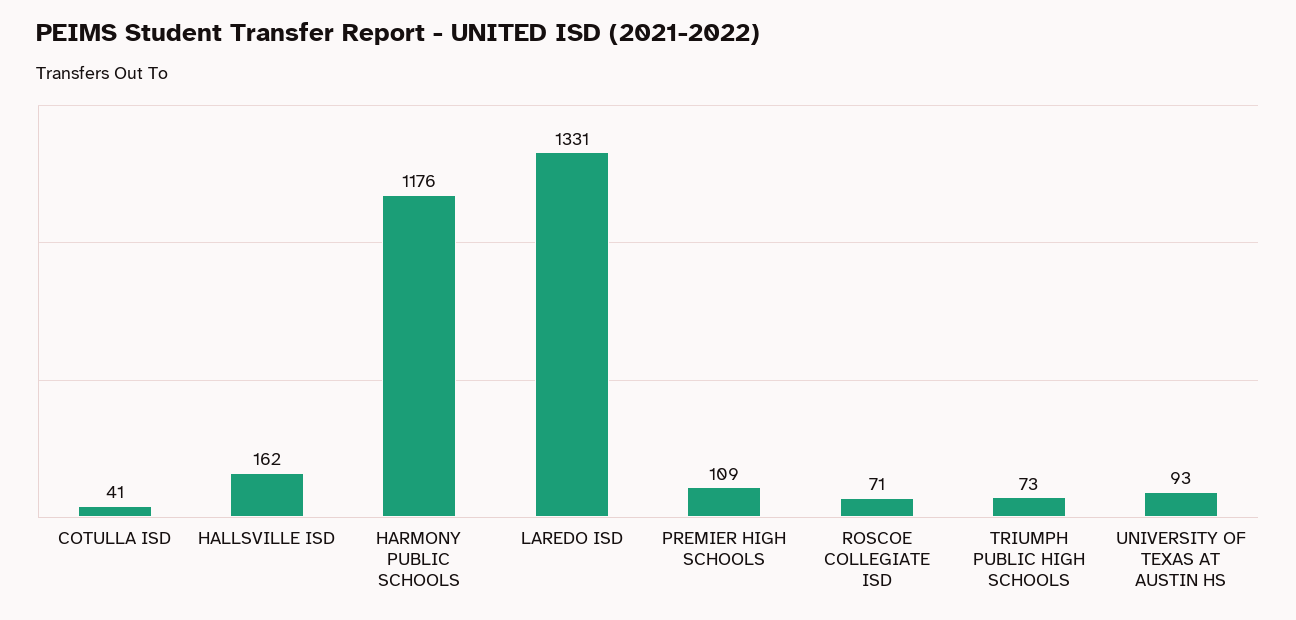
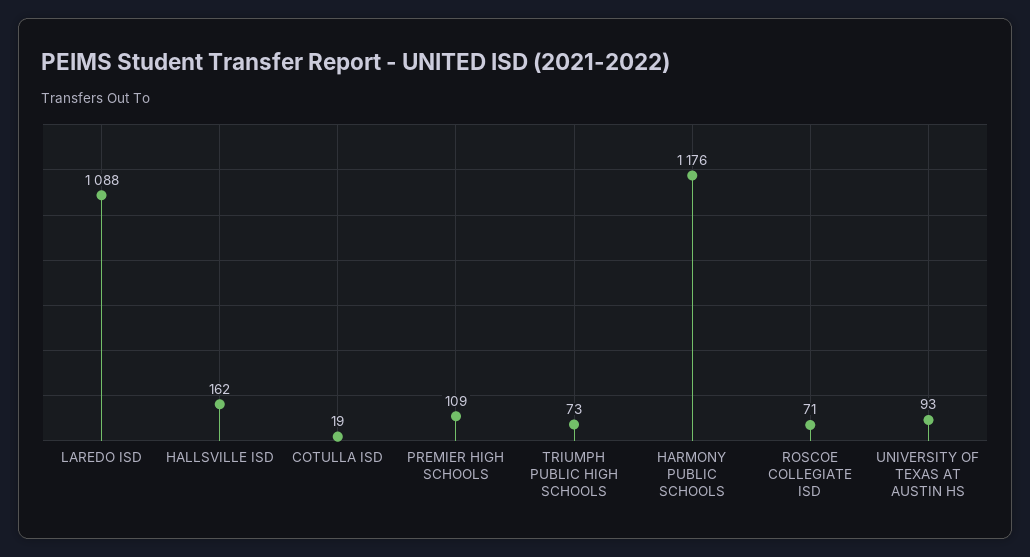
COTULLA ISD: 41 -> 19
LAREDO ISD: 1331 -> 1088

